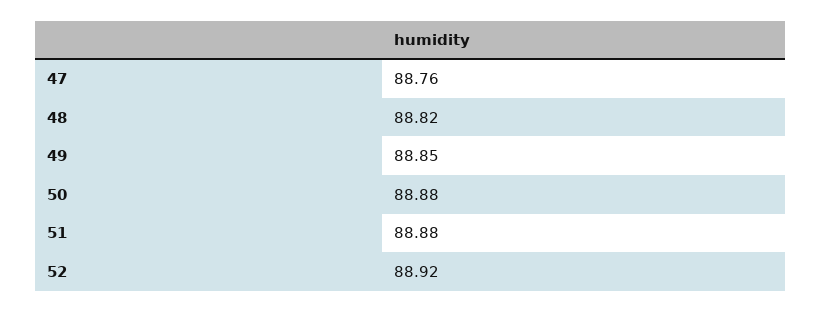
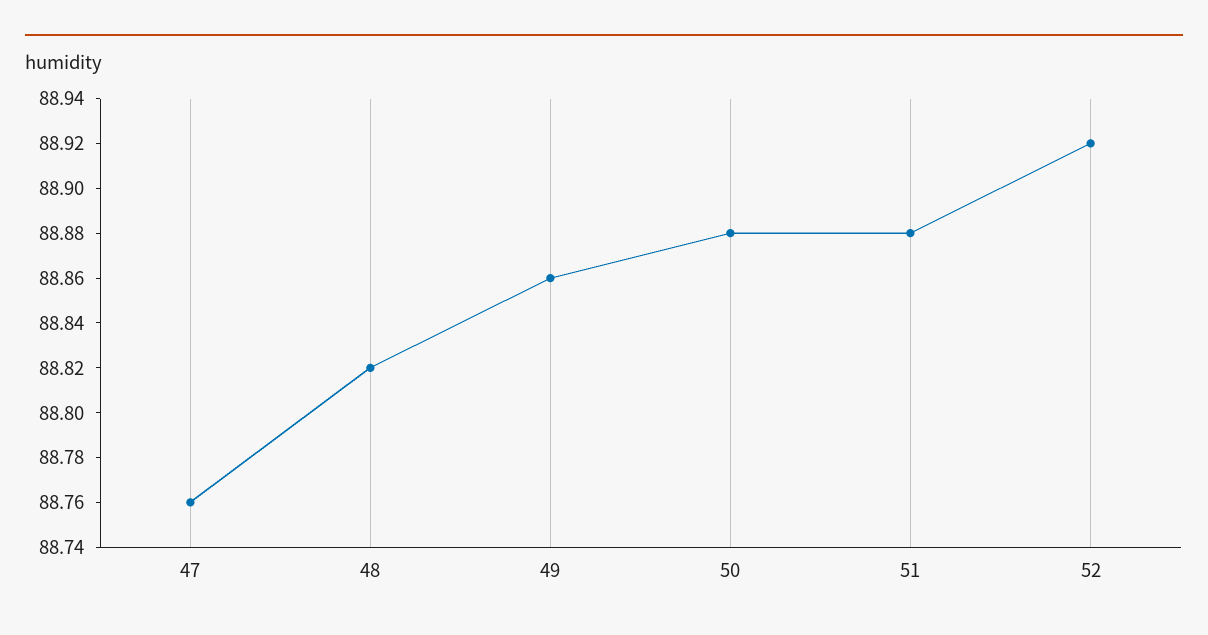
49: 88.85 -> 88.86

